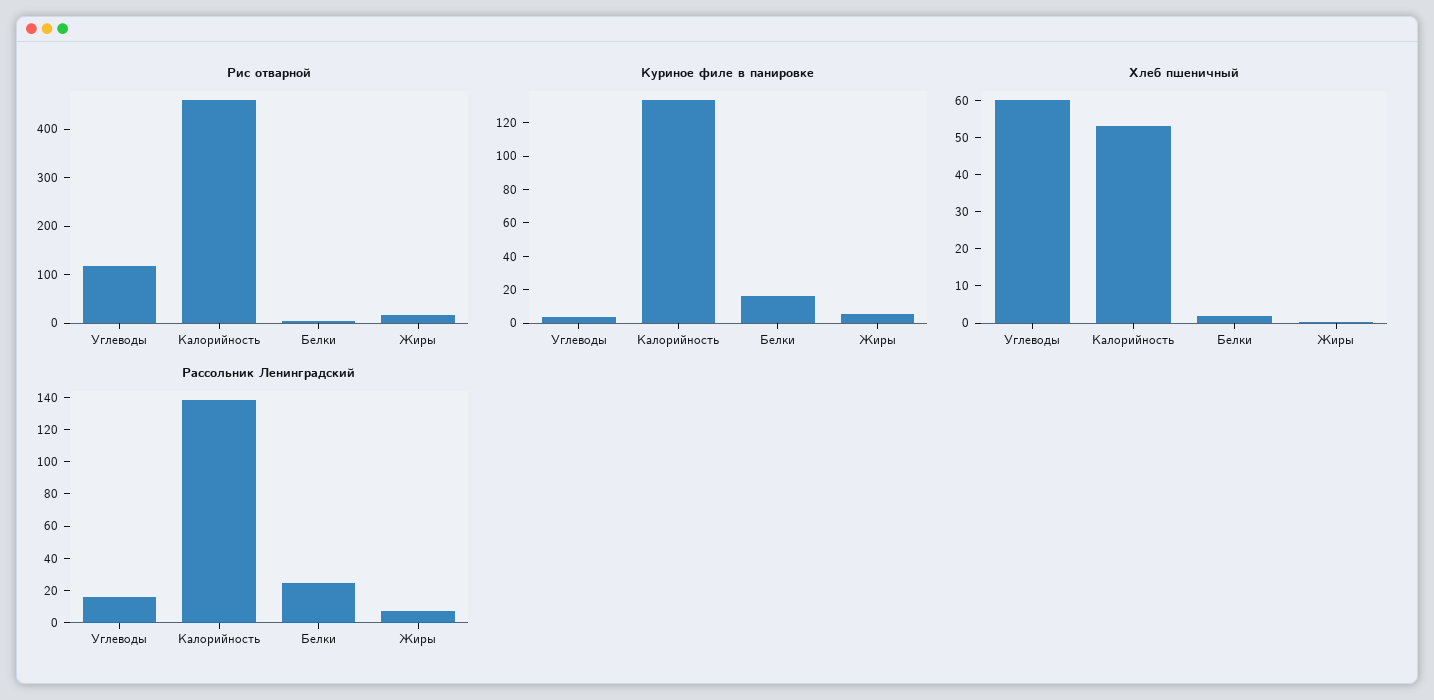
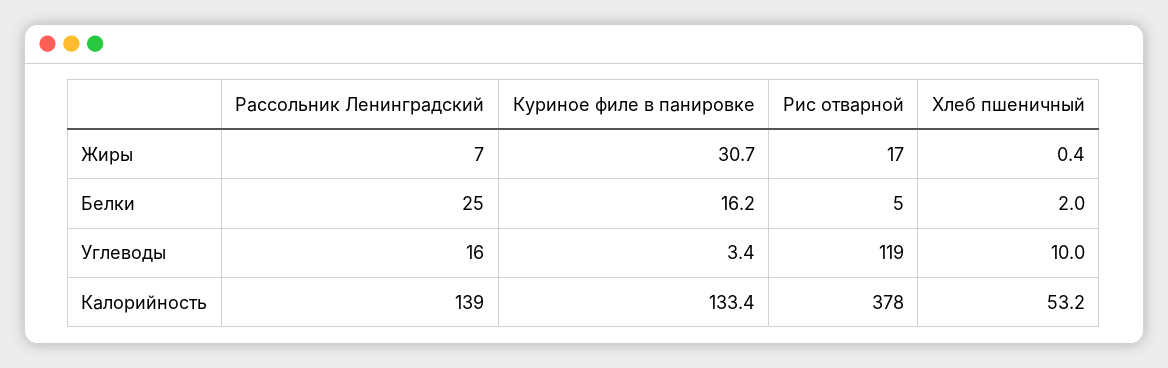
Рис отварной, Калорийность: 460 -> 378
Куриное филе в панировке, Жиры: 5 -> 30.7
Хлеб пшеничный, Углеводы: 60 -> 10

